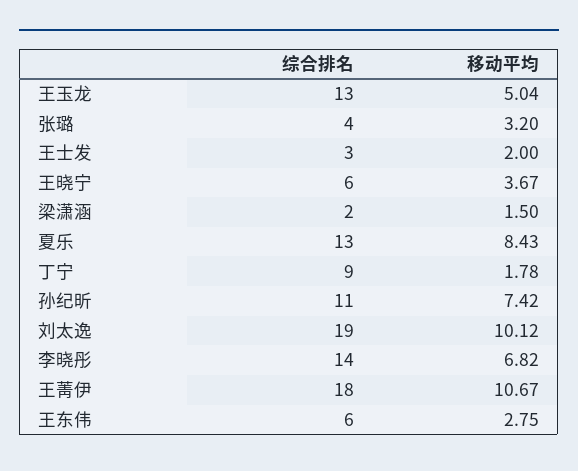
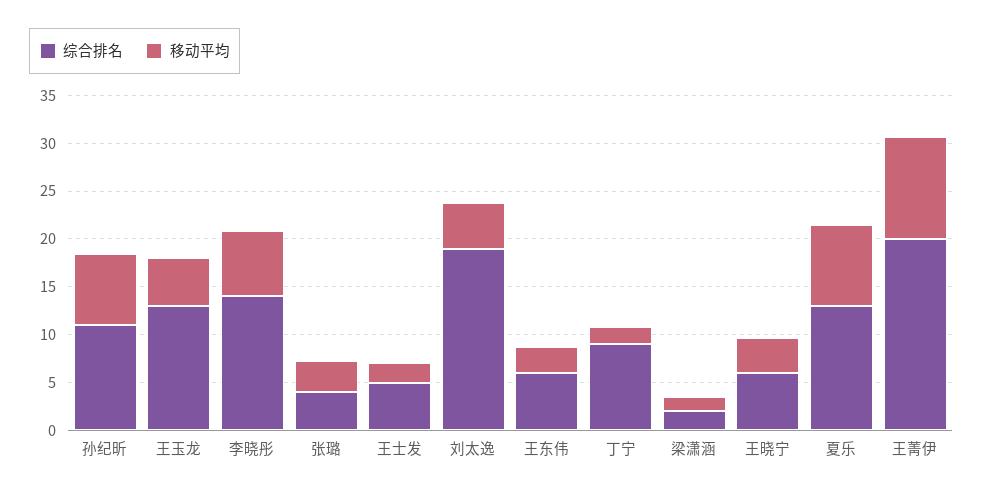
综合排名, 王士发: 3 -> 5
移动平均, 刘太逸: 10.12 -> 5
综合排名, 王菁伊: 18 -> 20

